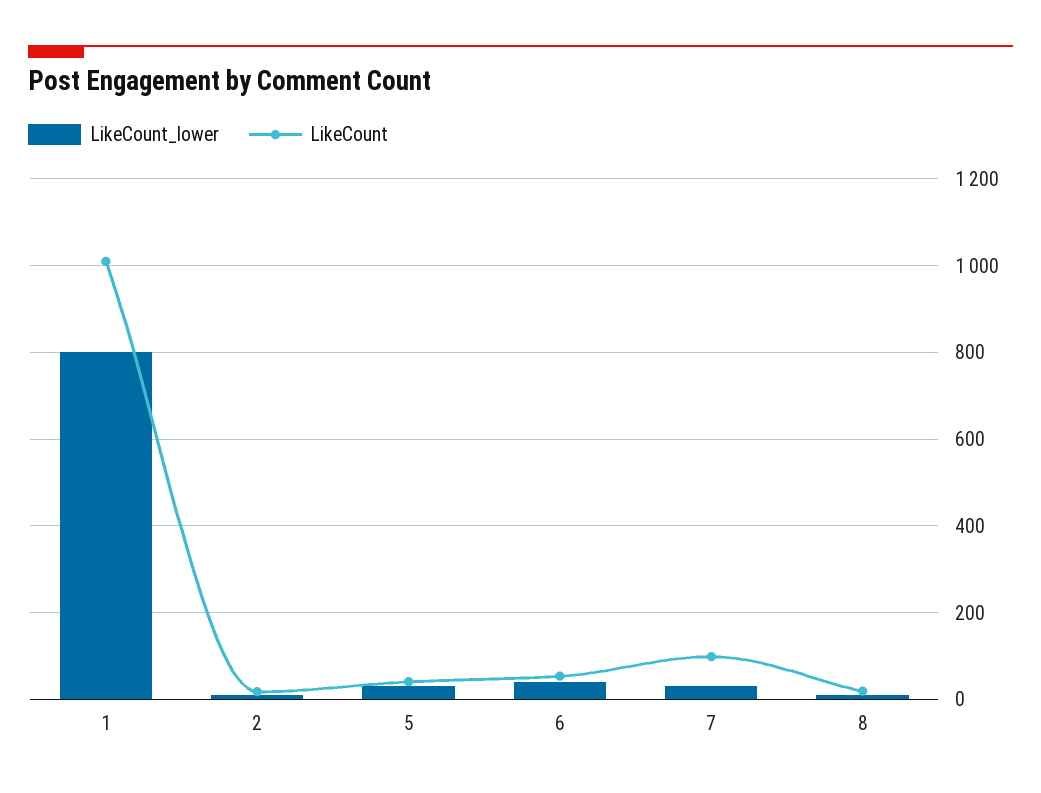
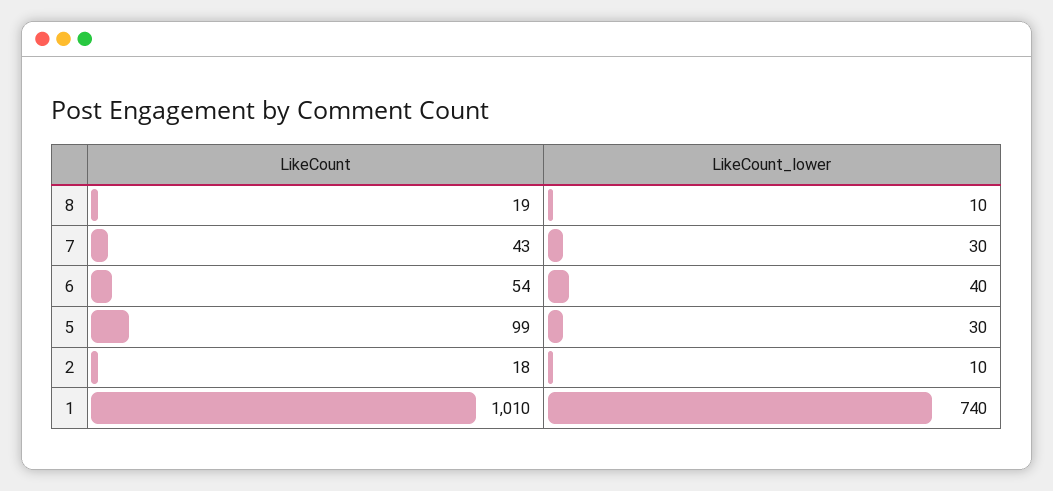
LikeCount_lower, 1: 800 -> 740
LikeCount, 5: 40 -> 99
LikeCount, 7: 100 -> 43

